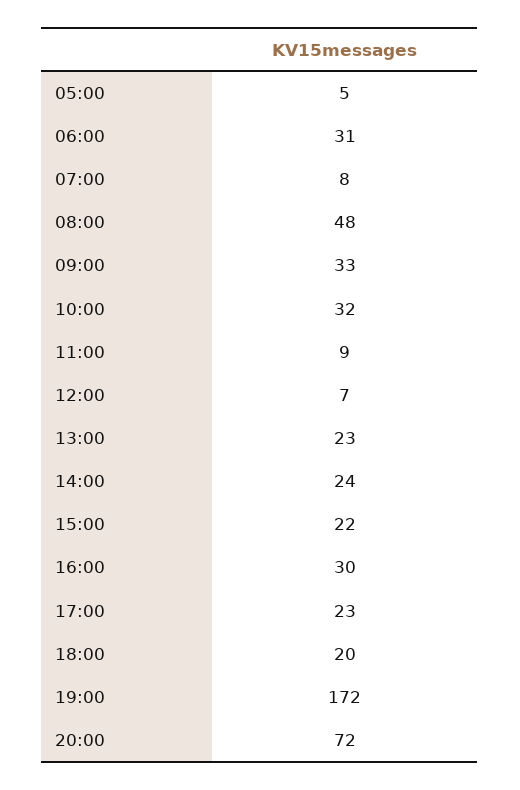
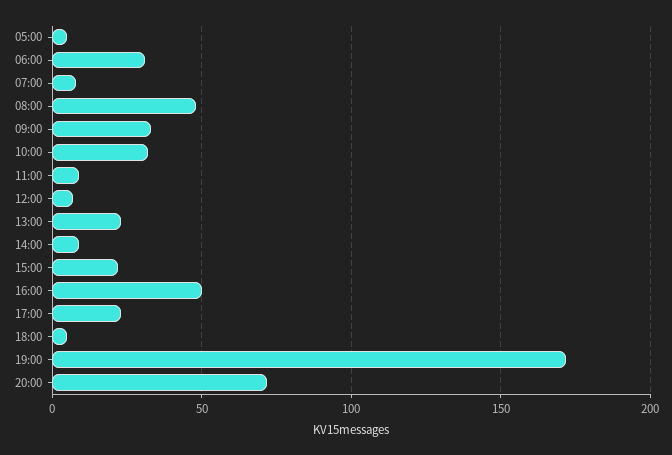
14:00: 24 -> 10
16:00: 30 -> 50
18:00: 20 -> 5

